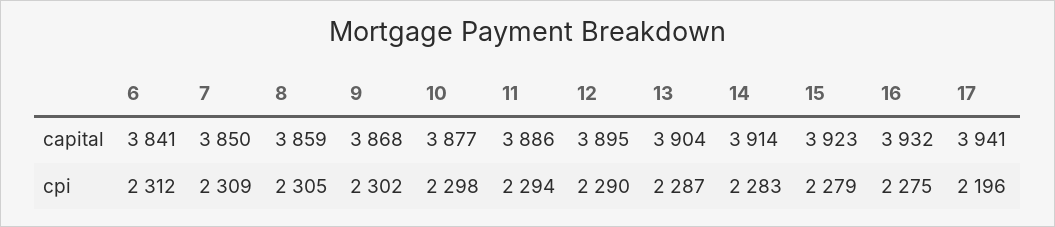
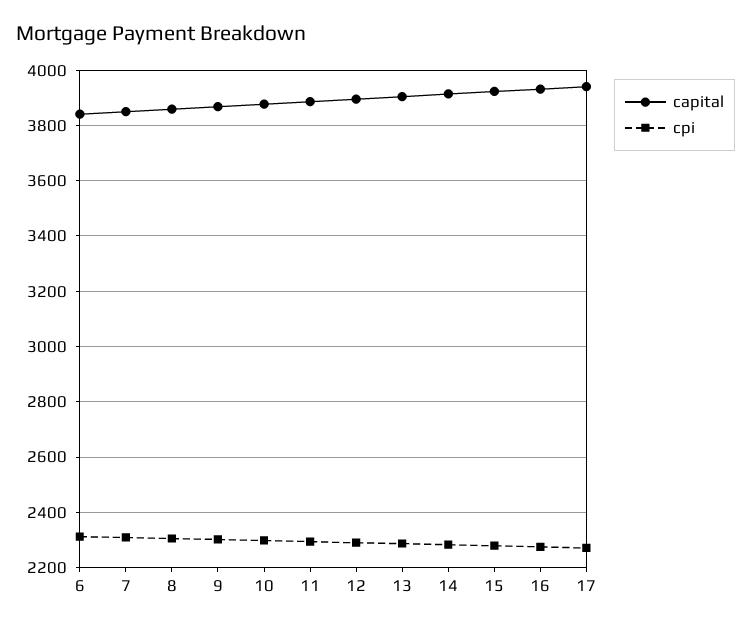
cpi, 17: 2196 -> 2275

